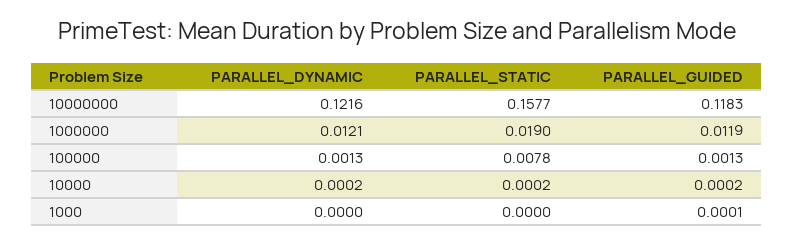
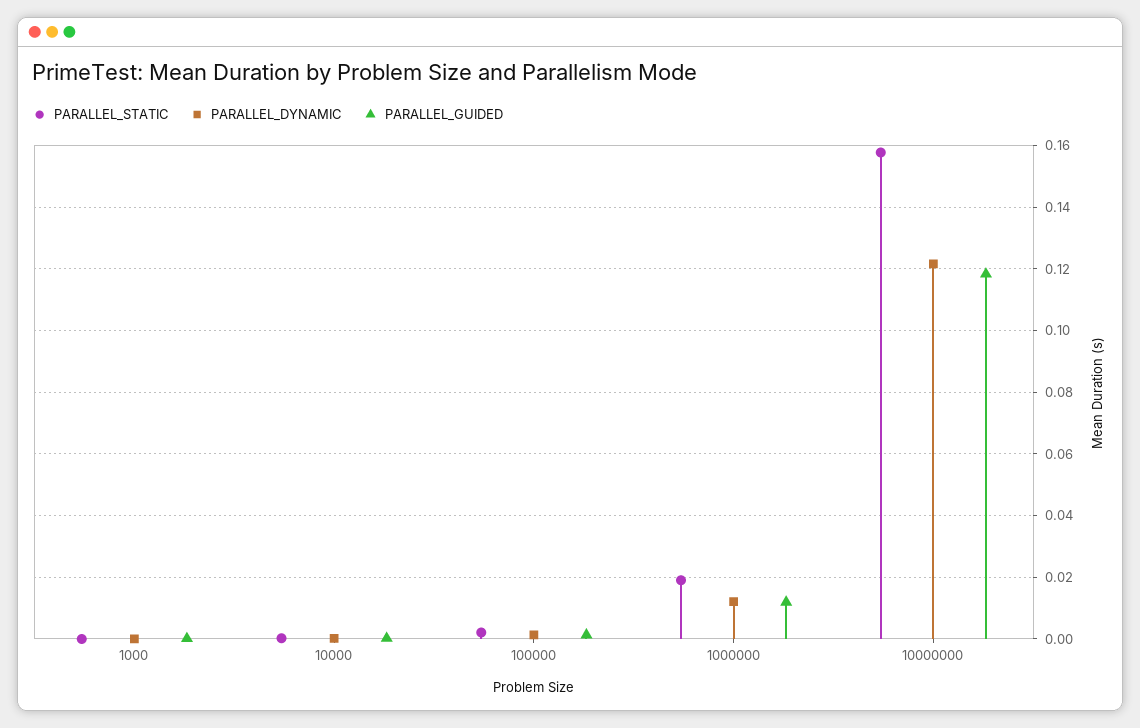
PARALLEL_STATIC, 100000: 0.0078 -> 0.002

